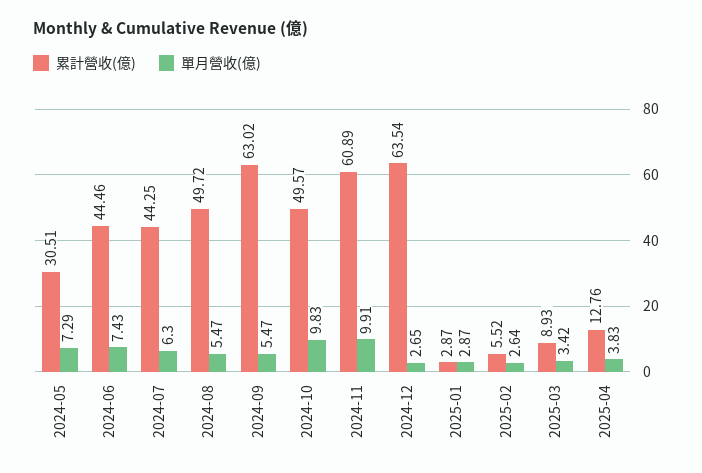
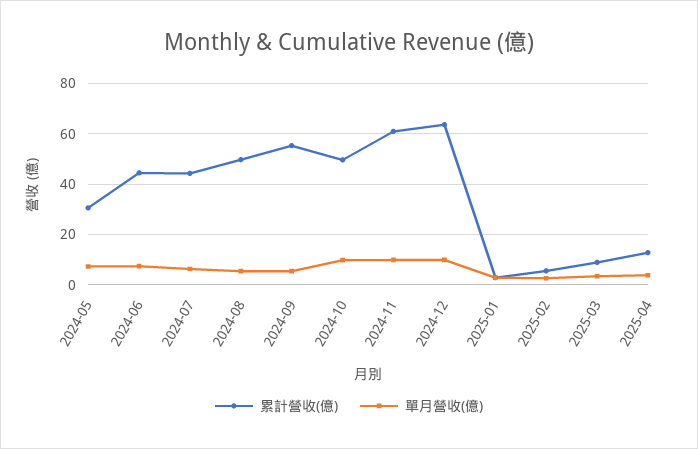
累計營收(億), 2024-09: 63.02 -> 55
單月營收(億), 2024-12: 2.65 -> 10

